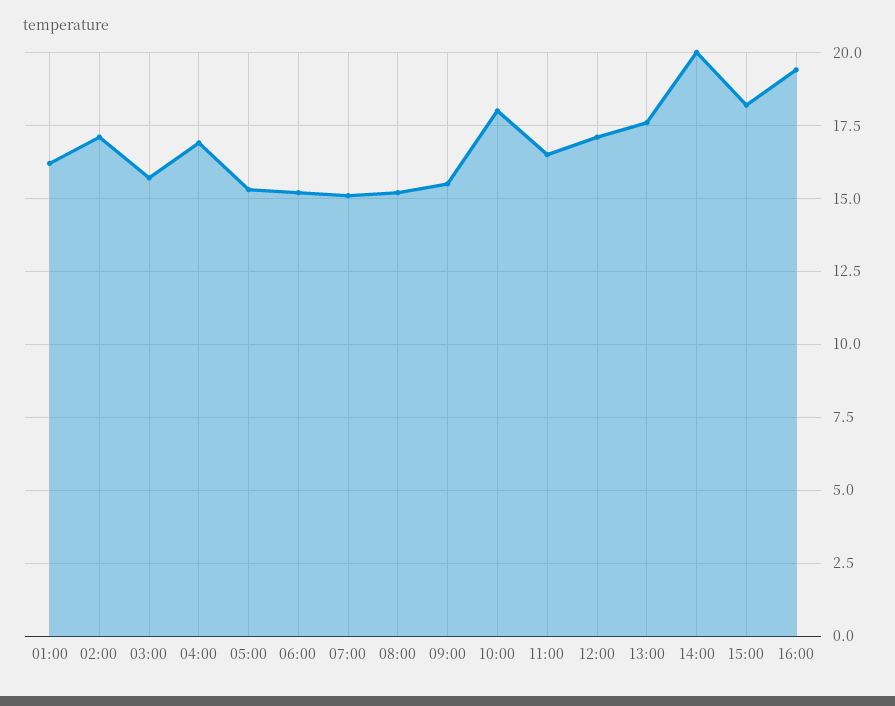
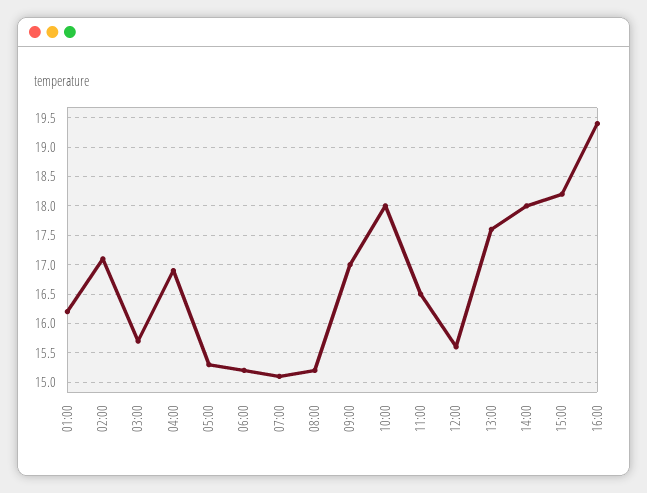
09:00: 15.5 -> 17
12:00: 17 -> 15.5
14:00: 20 -> 18

